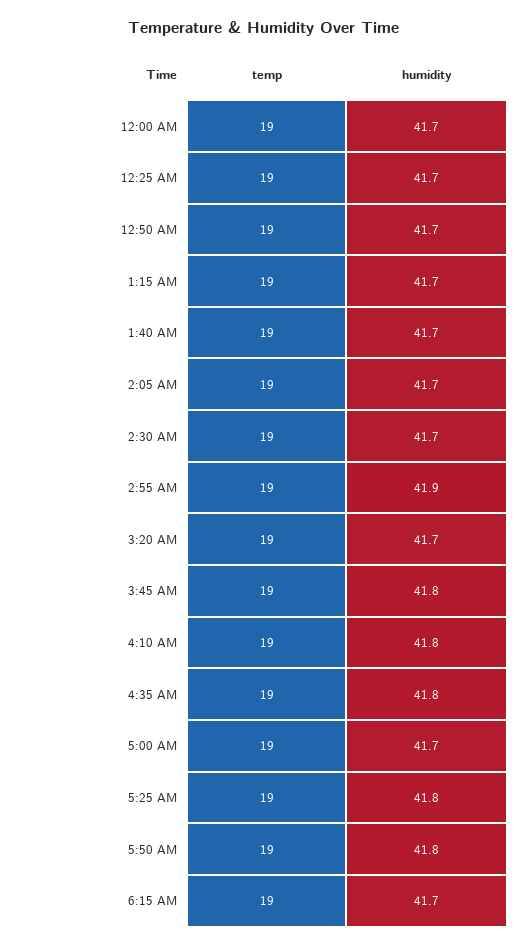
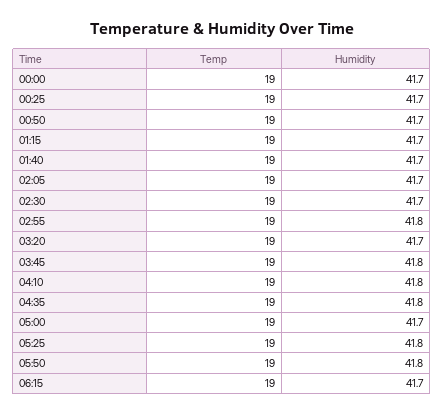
humidity, 2:55 AM: 41.9 -> 41.8

